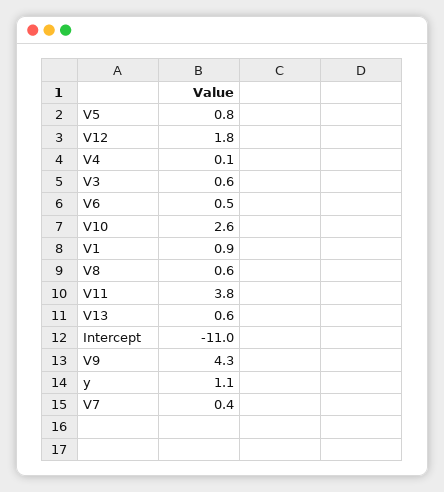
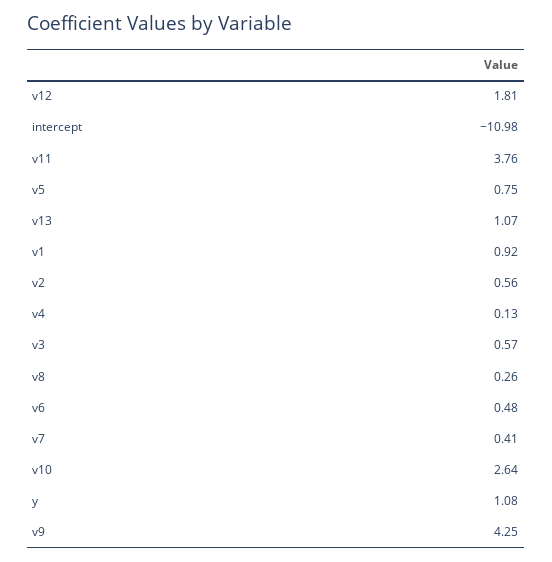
V8: 0.6 -> 0.26
V13: 0.6 -> 1.07
v2: none -> 0.56

